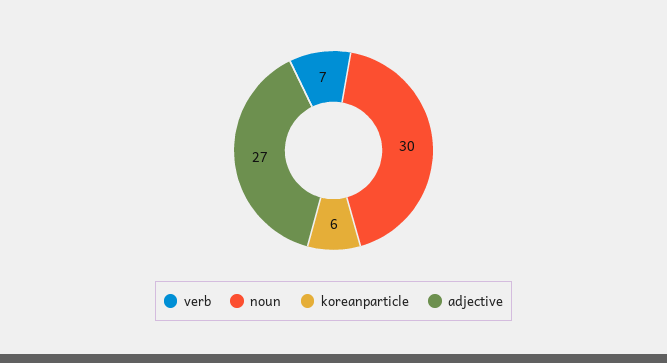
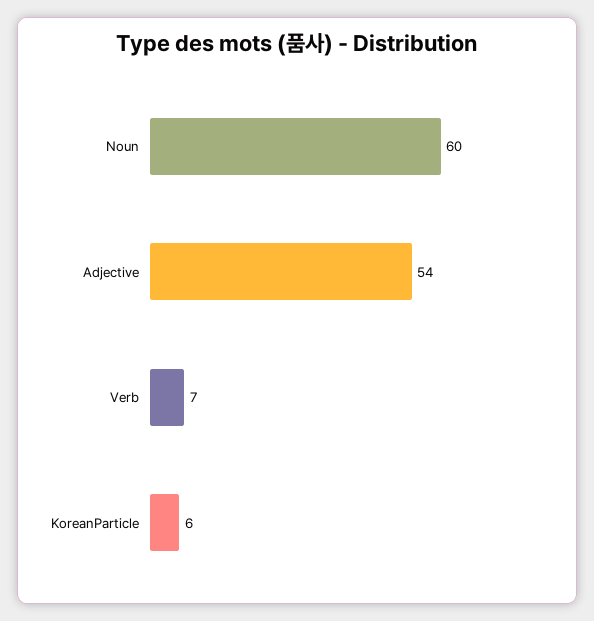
noun: 30 -> 60
adjective: 27 -> 54

